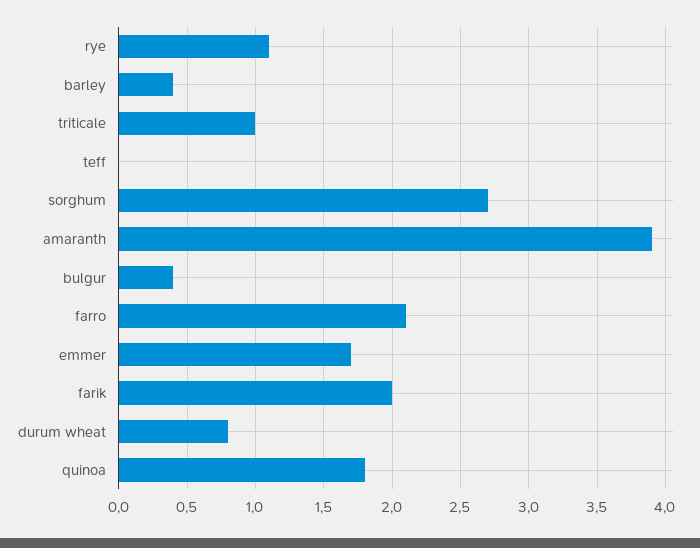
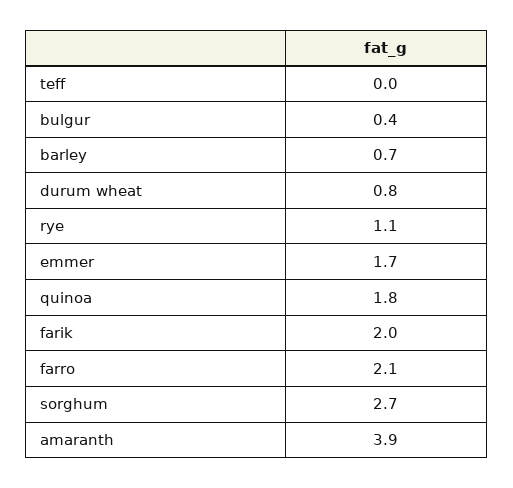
barley: 0.4 -> 0.7
triticale: 1 -> none

